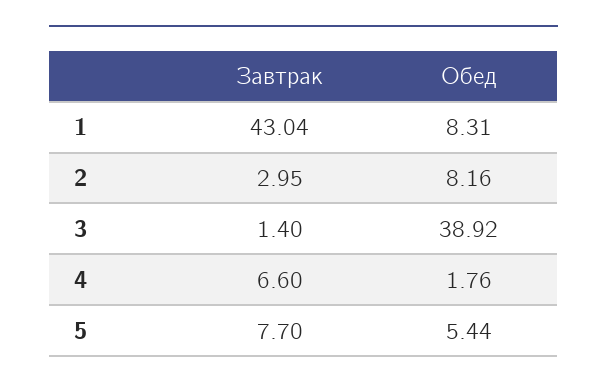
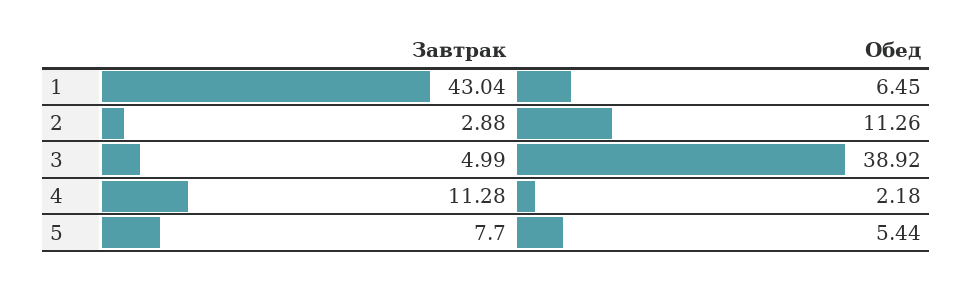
Обед, 1: 8.31 -> 6.45
Завтрак, 2: 2.95 -> 2.88
Обед, 2: 8.16 -> 11.26
Завтрак, 3: 1.4 -> 4.99
Завтрак, 4: 6.6 -> 11.28
Обед, 4: 1.76 -> 2.18

